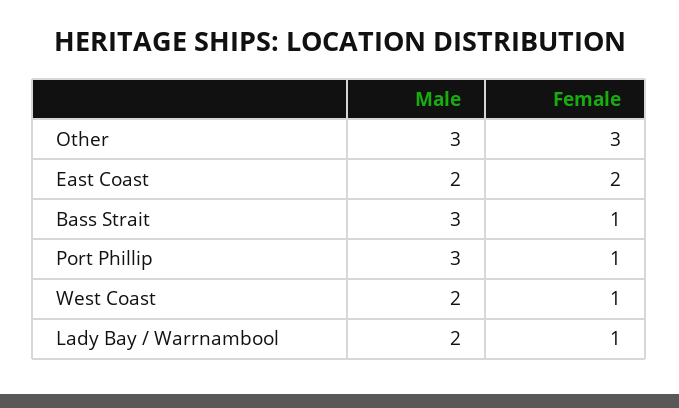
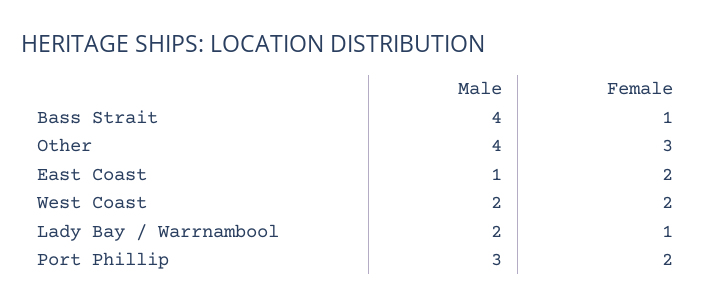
Male, Other: 3 -> 4
Male, East Coast: 2 -> 1
Male, Bass Strait: 3 -> 4
Female, Port Phillip: 1 -> 2
Female, West Coast: 1 -> 2

